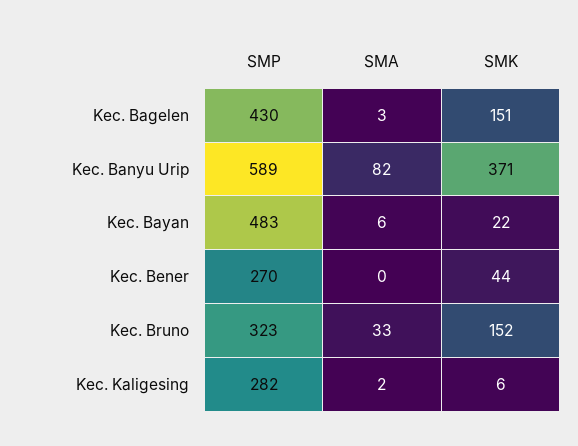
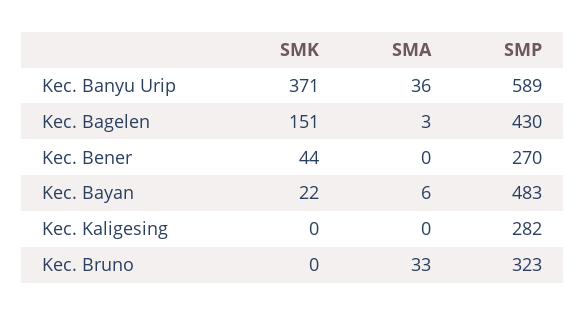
SMA, Kec. Banyu Urip: 82 -> 36
SMK, Kec. Bruno: 152 -> 0
SMA, Kec. Kaligesing: 2 -> 0
SMK, Kec. Kaligesing: 6 -> 0

